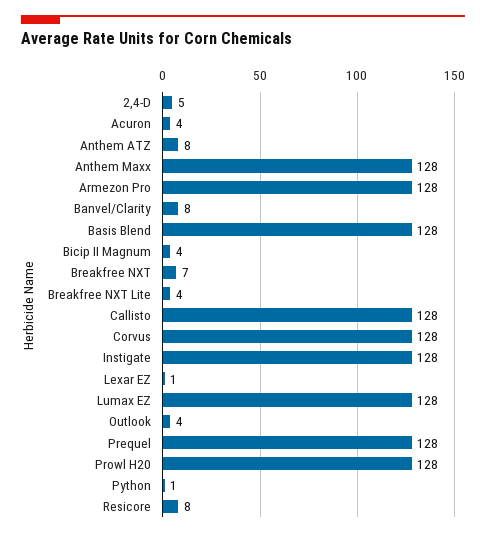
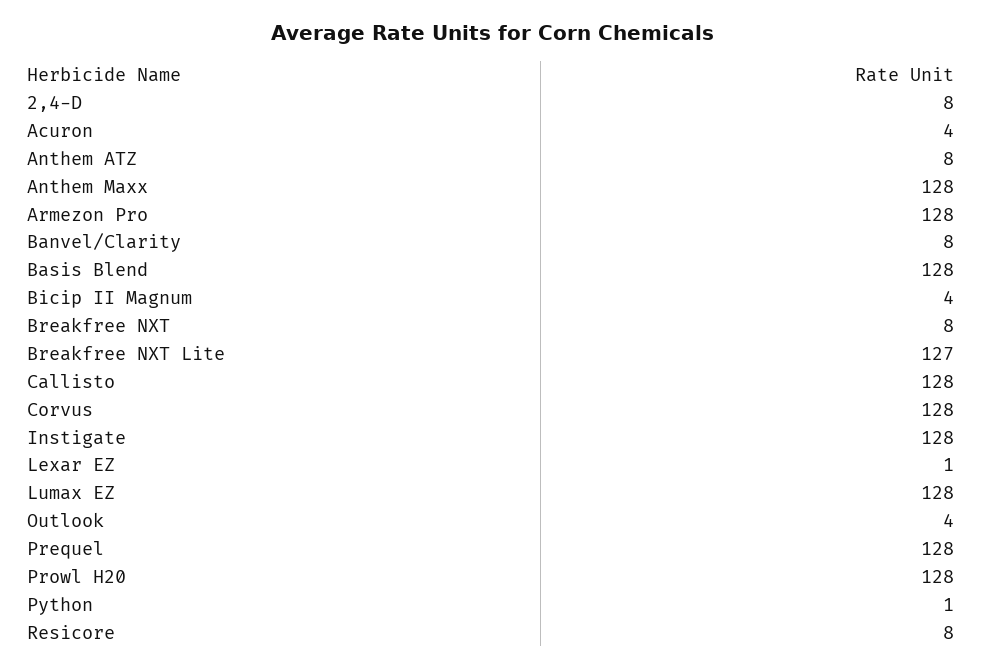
2,4-D: 5 -> 8
Breakfree NXT: 7 -> 8
Breakfree NXT Lite: 4 -> 127

